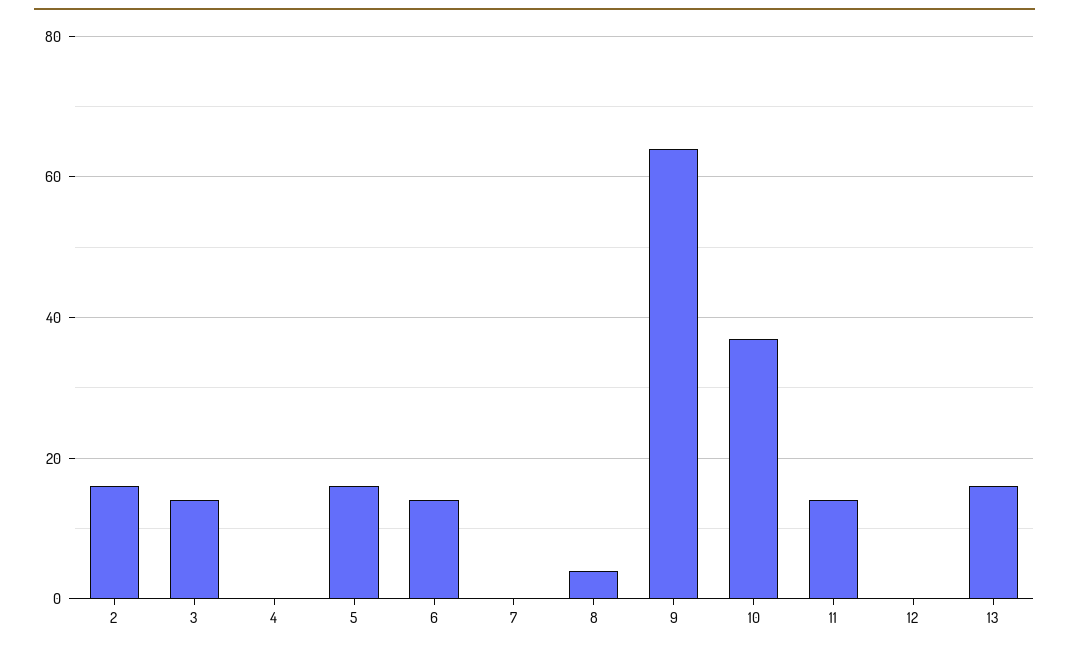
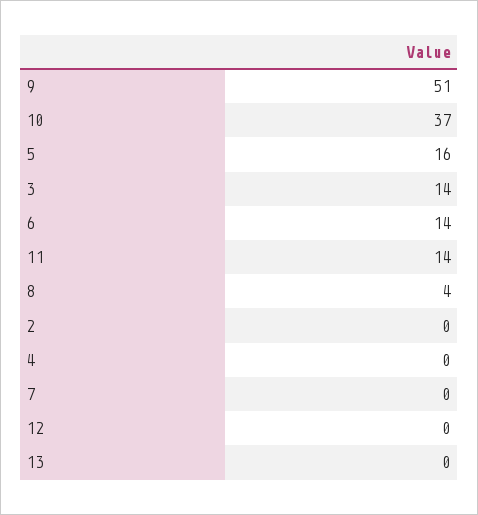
2: 15 -> 0
9: 65 -> 51
13: 15 -> 0

